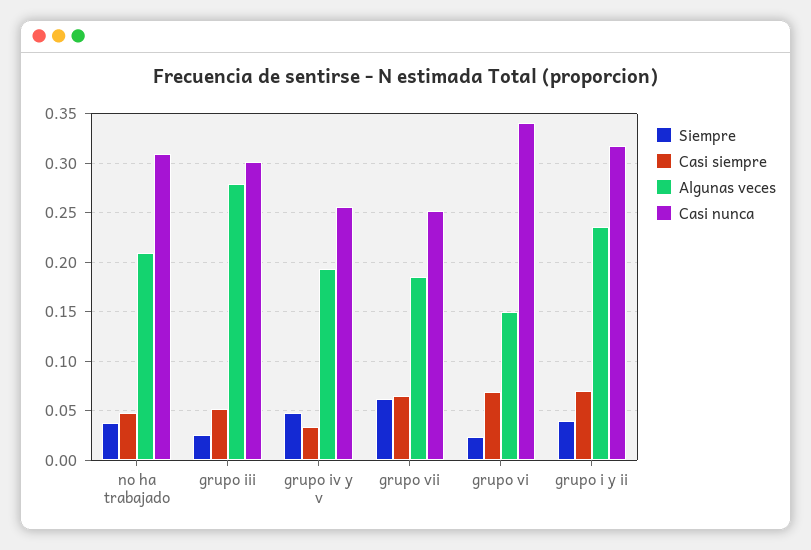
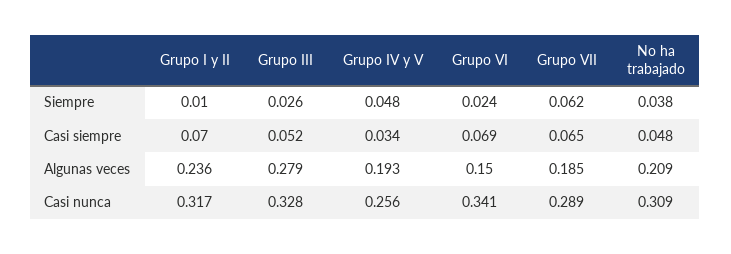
Casi nunca, grupo iii: 0.3 -> 0.328
Casi nunca, grupo vii: 0.25 -> 0.289
Siempre, grupo i y ii: 0.04 -> 0.01

